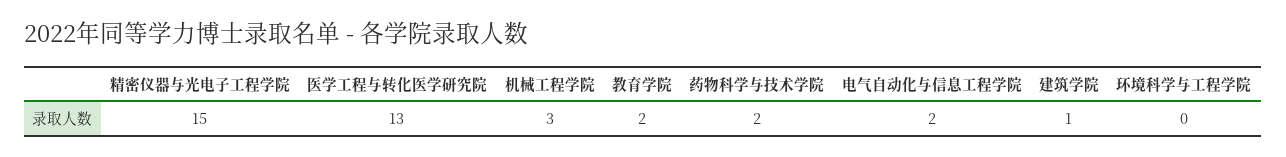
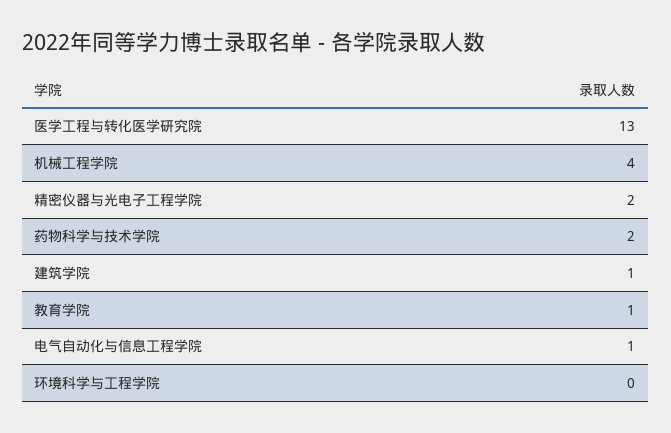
精密仪器与光电子工程学院: 15 -> 2
机械工程学院: 3 -> 4
教育学院: 2 -> 1
电气自动化与信息工程学院: 2 -> 1

